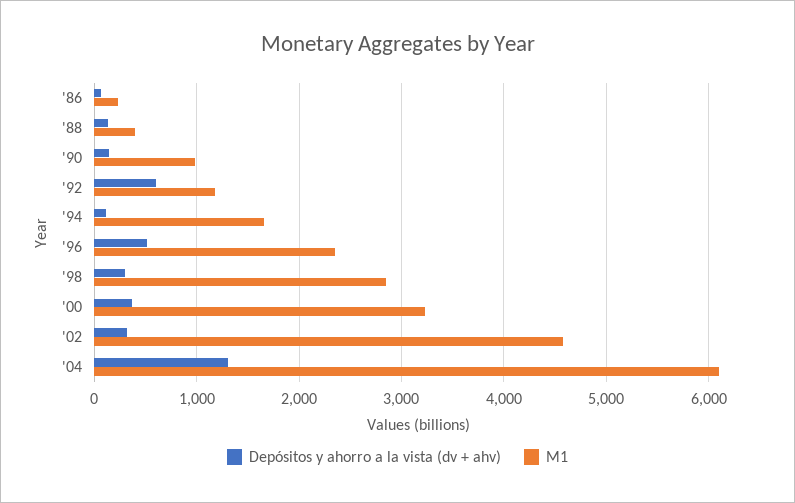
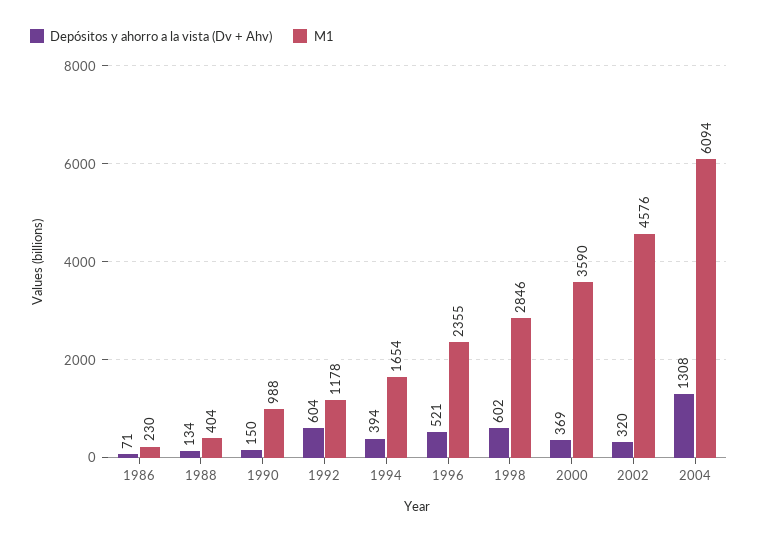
Depósitos y ahorro a la vista (dv + ahv), '94: 100 -> 394
Depósitos y ahorro a la vista (dv + ahv), '98: 300 -> 602
M1, '00: 3200 -> 3590

